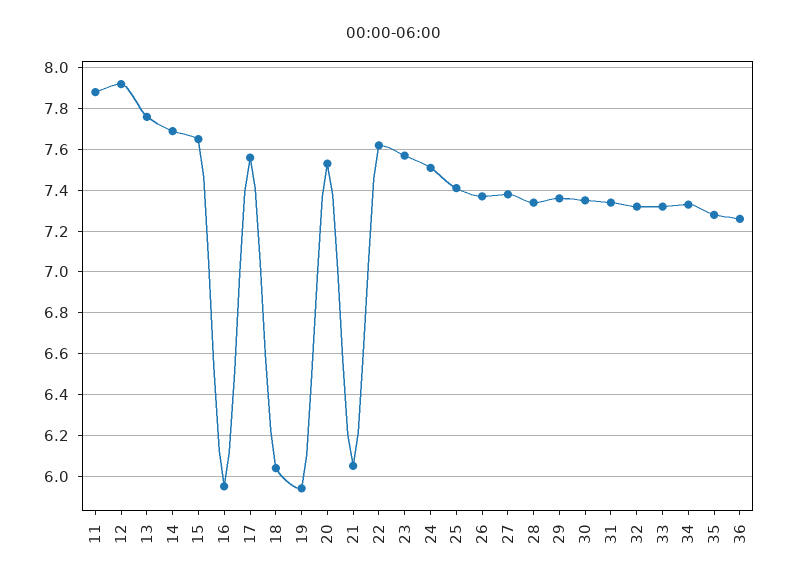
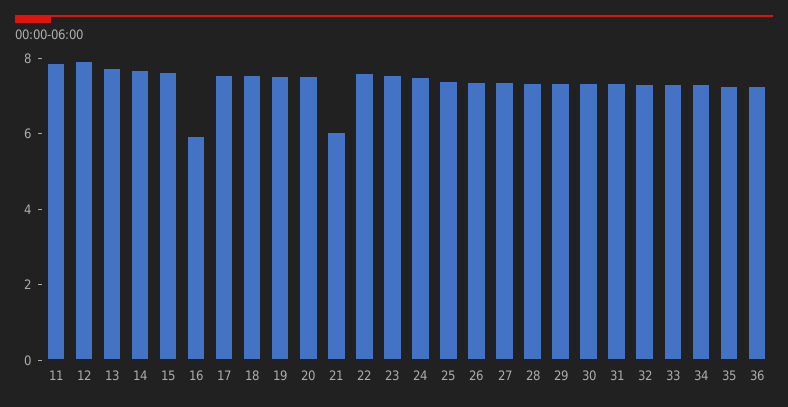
18: 6.05 -> 7.5
19: 5.95 -> 7.5

